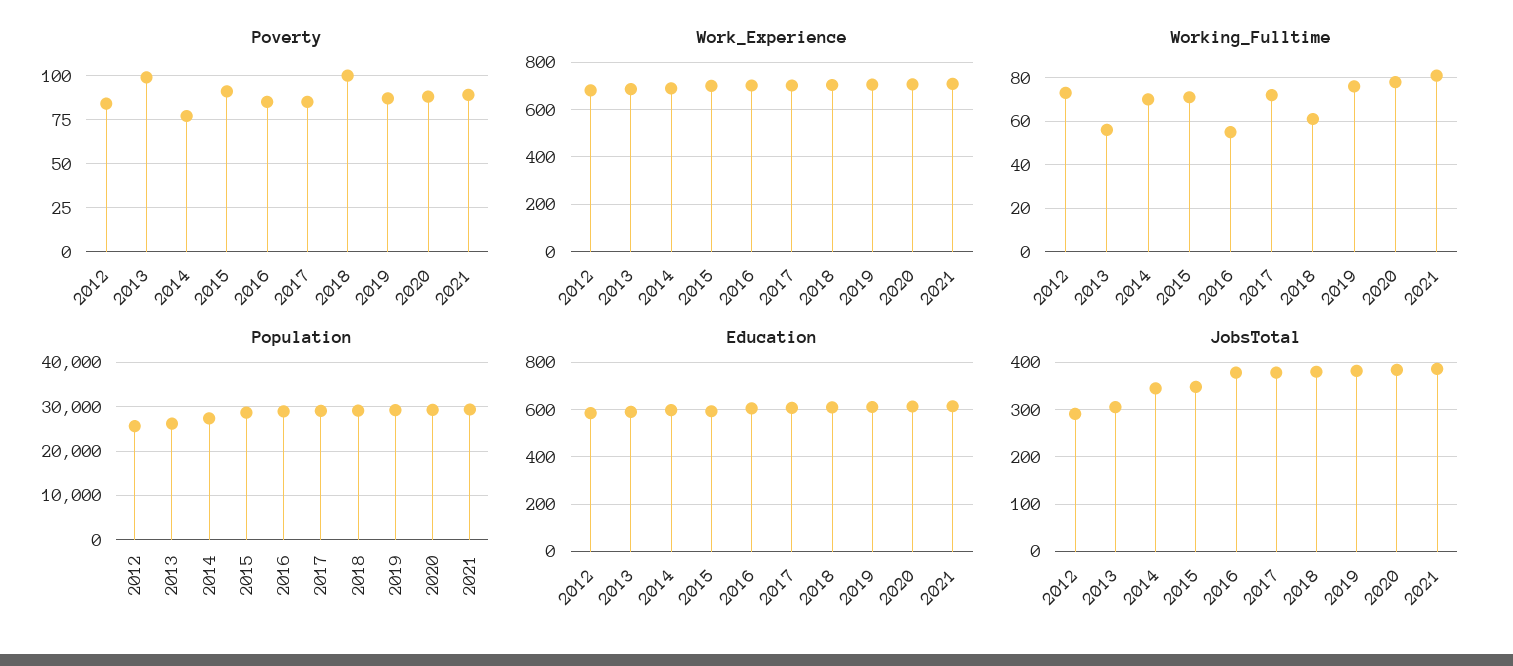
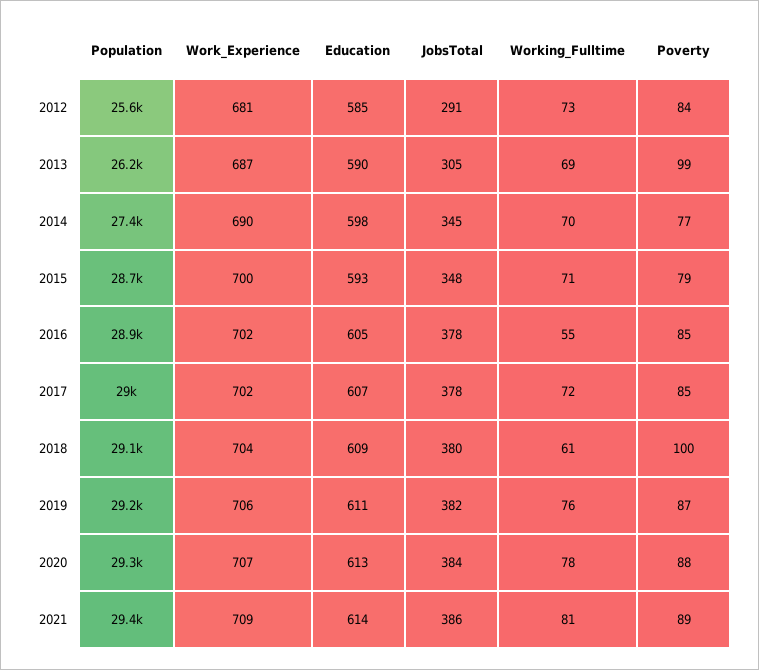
Poverty, 2015: 90 -> 79
Working_Fulltime, 2013: 55 -> 69

